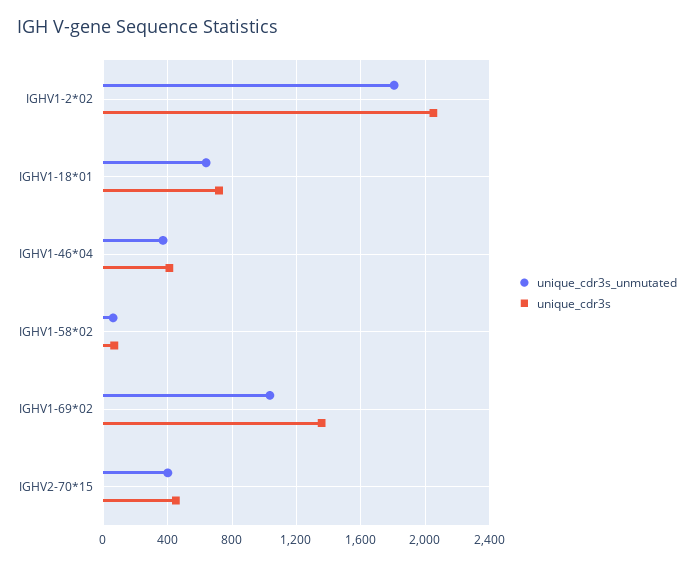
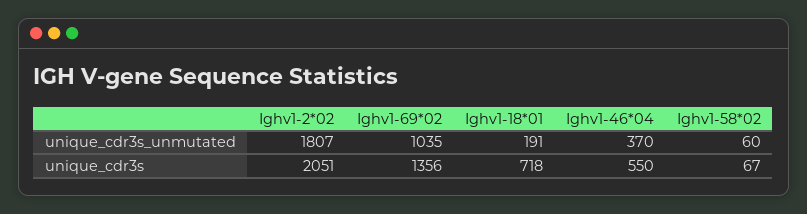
unique_cdr3s_unmutated, IGHV1-18*01: 650 -> 191
unique_cdr3s, IGHV1-46*04: 400 -> 550
unique_cdr3s_unmutated, IGHV2-70*15: 400 -> none
unique_cdr3s, IGHV2-70*15: 450 -> none

